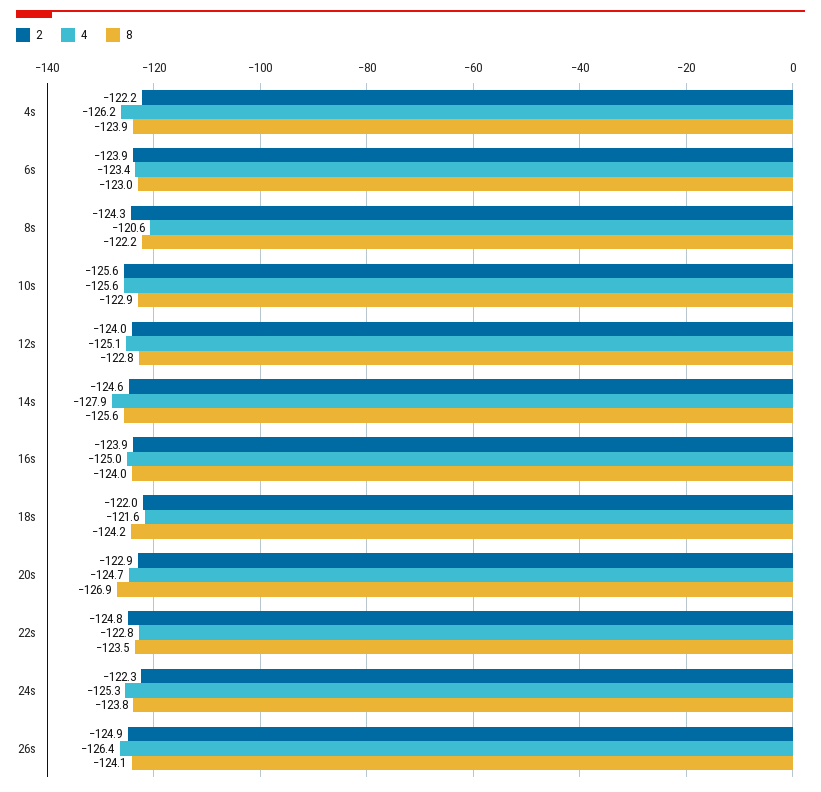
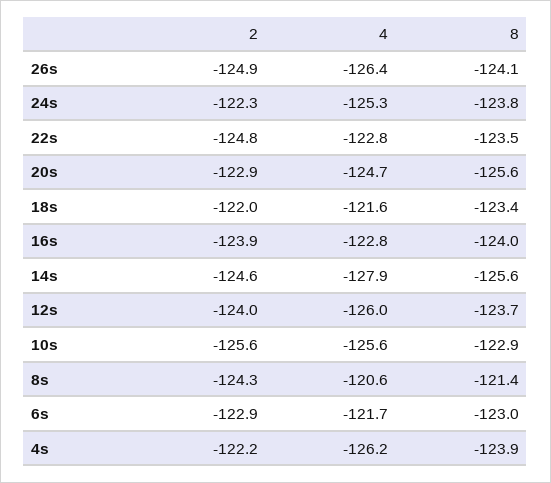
2, 6s: -123.9 -> -122.9
4, 6s: -123.4 -> -121.7
8, 8s: -122.2 -> -121.4
4, 12s: -125.1 -> -126
8, 12s: -122.8 -> -123.7
4, 16s: -125 -> -122.8
8, 18s: -124.2 -> -123.4
8, 20s: -126.9 -> -125.6

